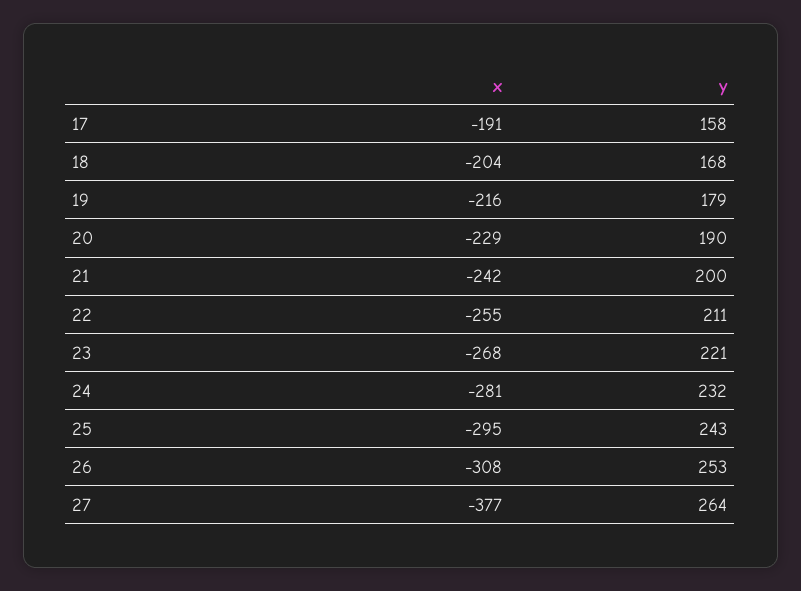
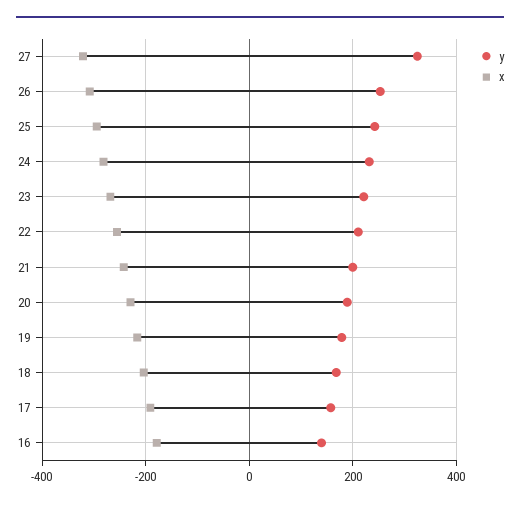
x, 27: -377 -> -320
y, 27: 264 -> 320
y, 16: none -> 140
x, 16: none -> -180

